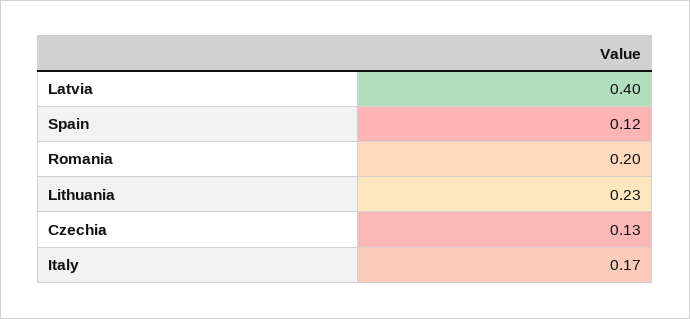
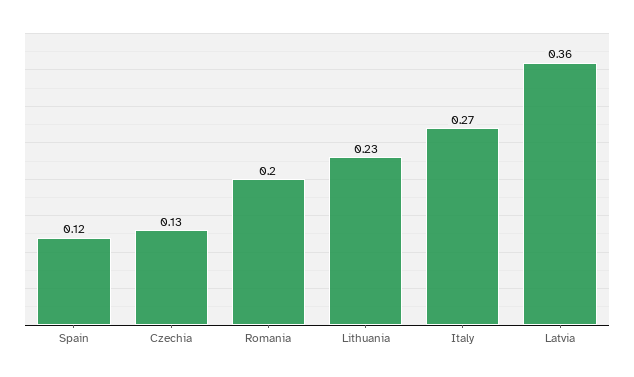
Latvia: 0.4 -> 0.36
Italy: 0.17 -> 0.27

